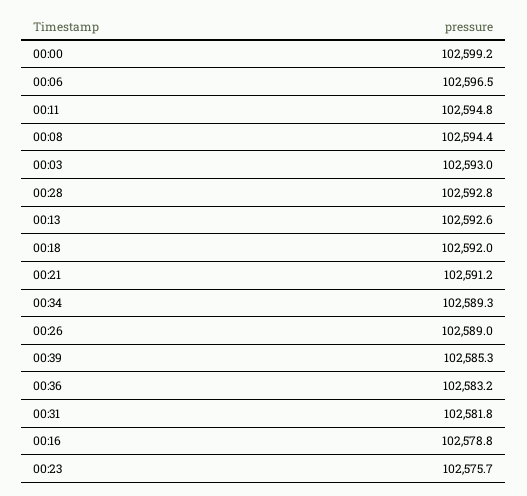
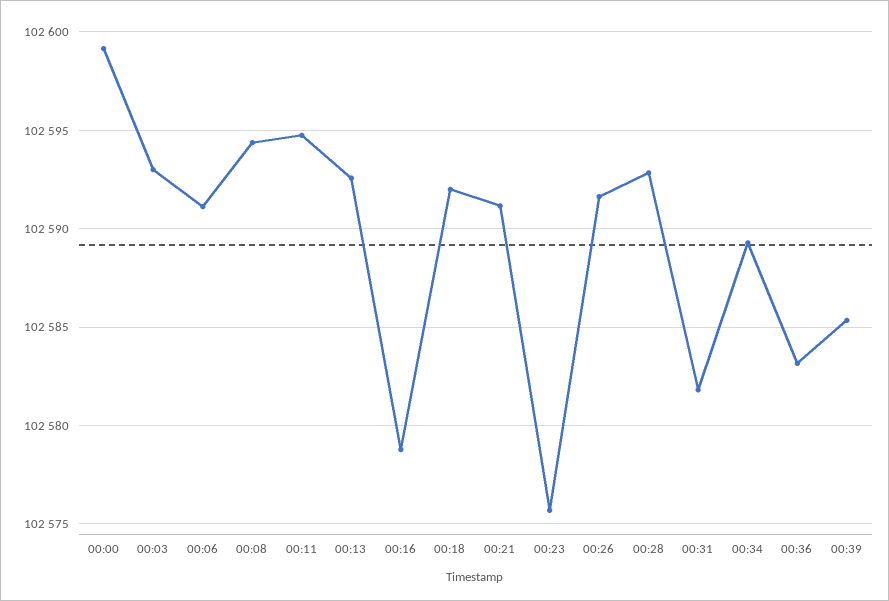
00:06: 102596.5 -> 102591
00:26: 102589 -> 102591.5

